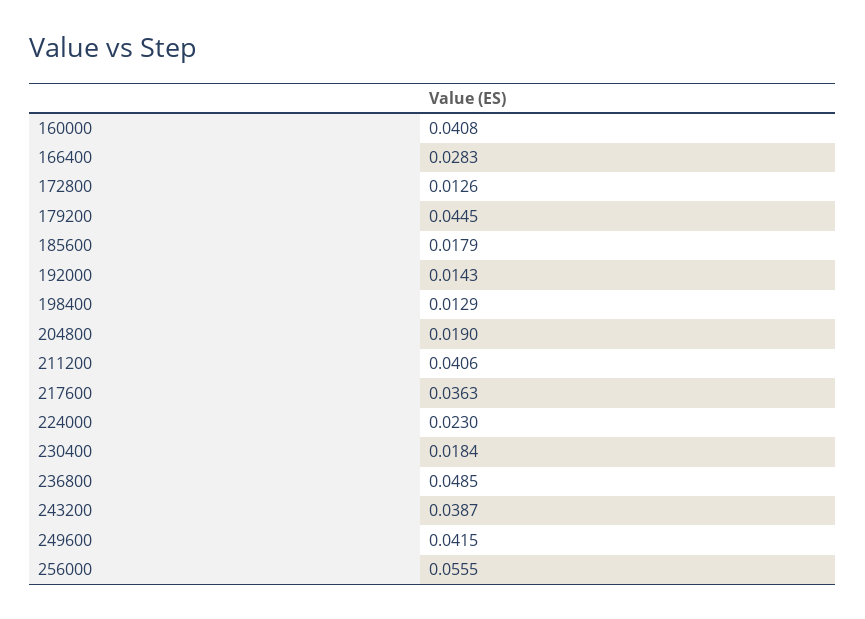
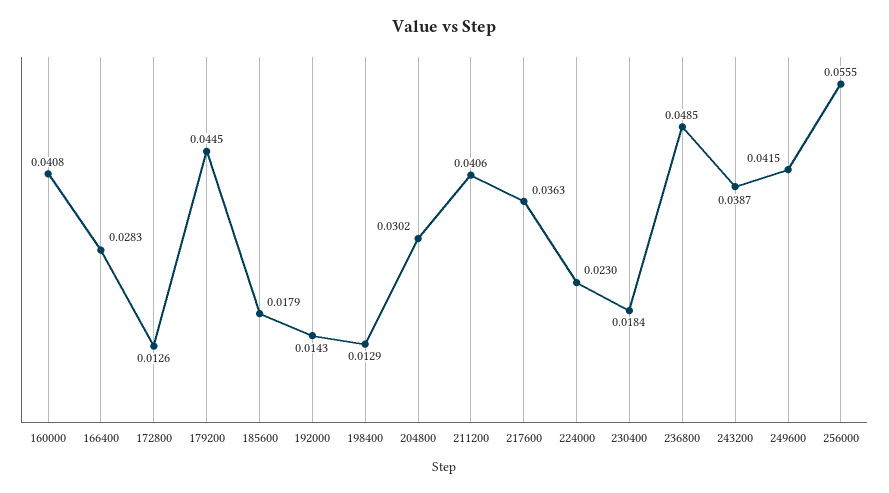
204800: 0.019 -> 0.0302

